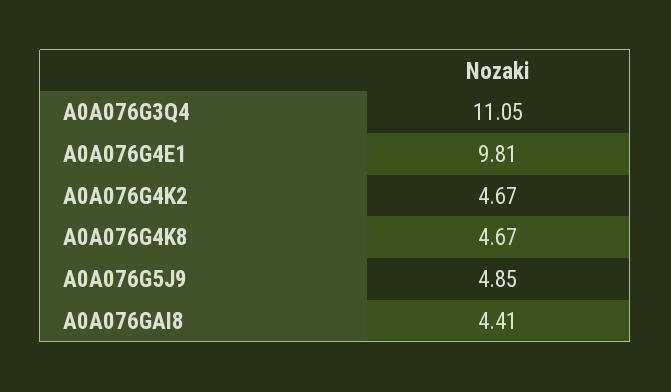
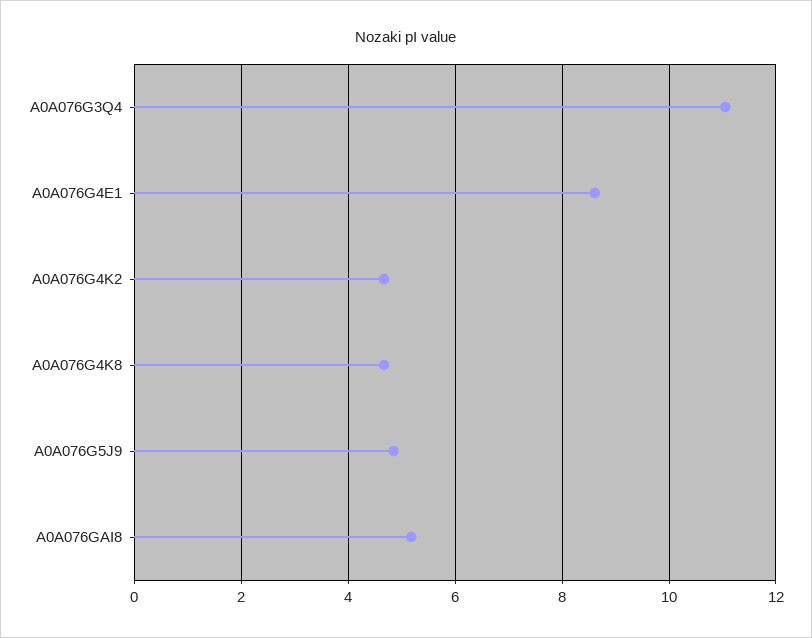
A0A076G4E1: 9.81 -> 8.6
A0A076GAI8: 4.41 -> 5.2

